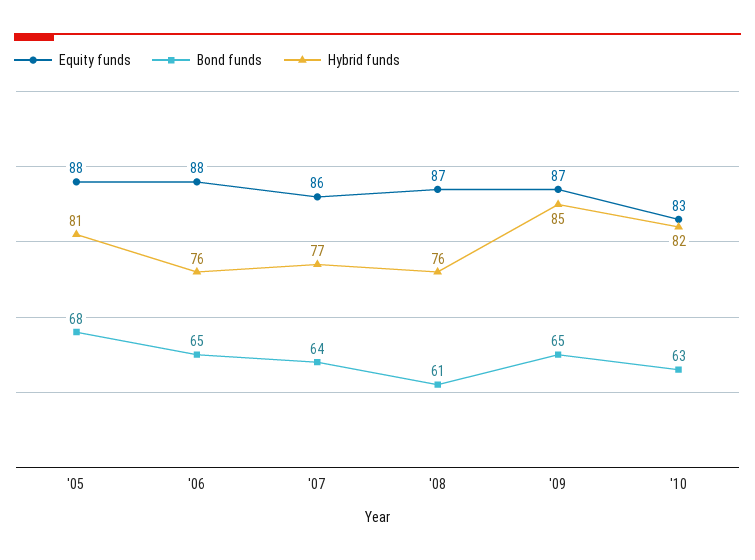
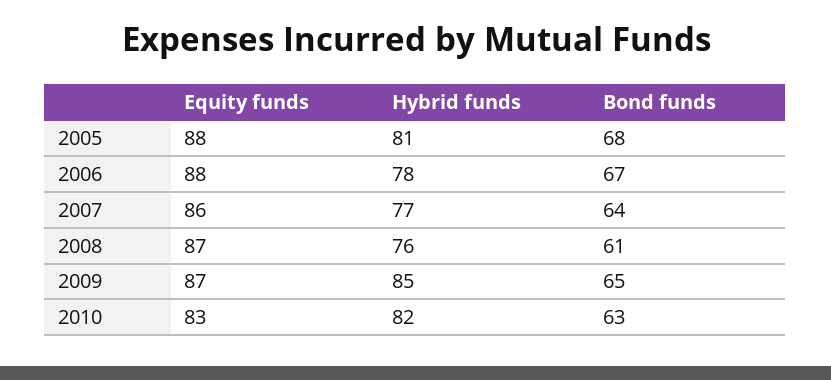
Bond funds, '06: 65 -> 67
Hybrid funds, '06: 76 -> 78

